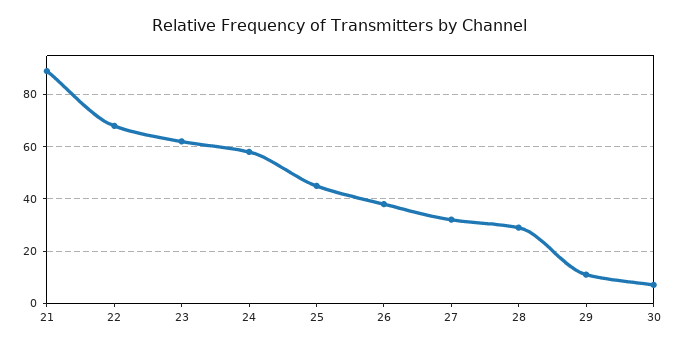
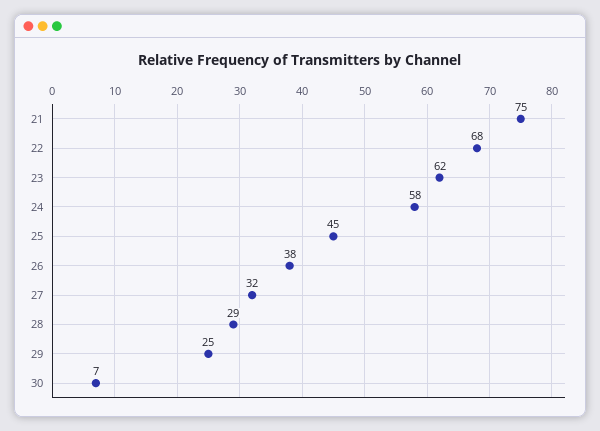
21: 90 -> 75
29: 10 -> 25

